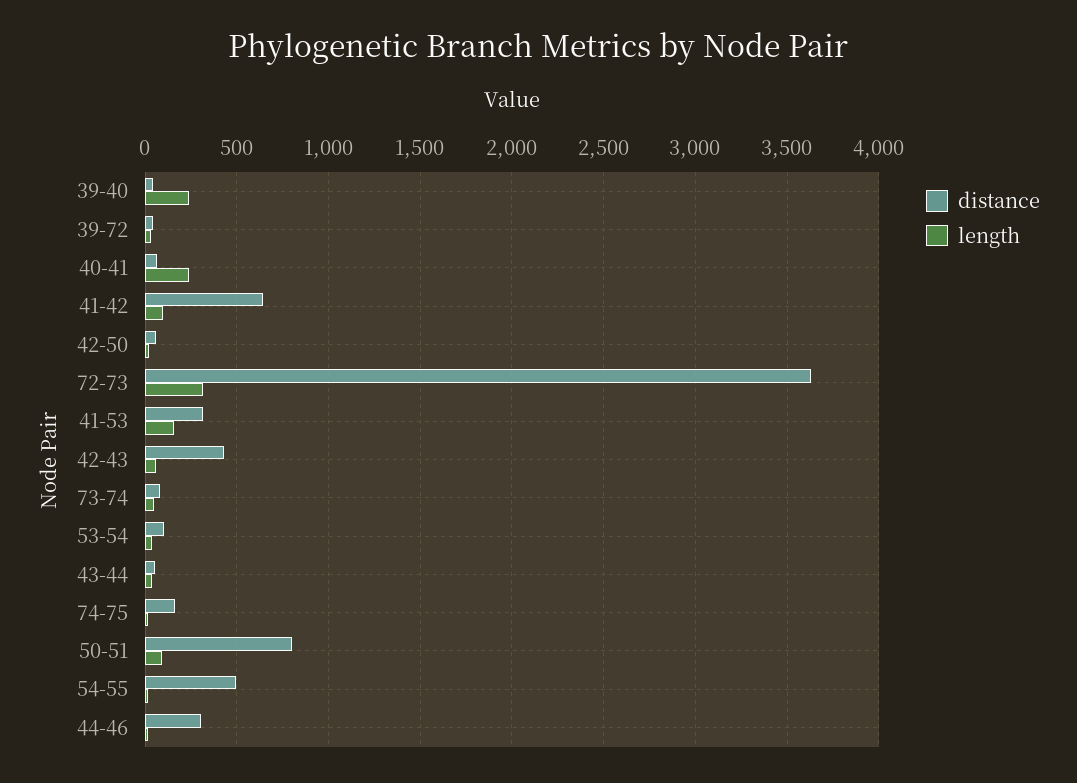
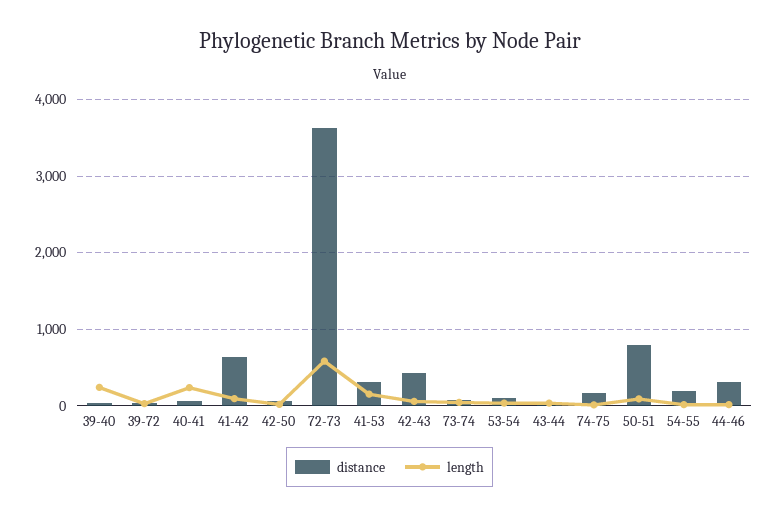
length, 72-73: 300 -> 600
distance, 54-55: 500 -> 200

